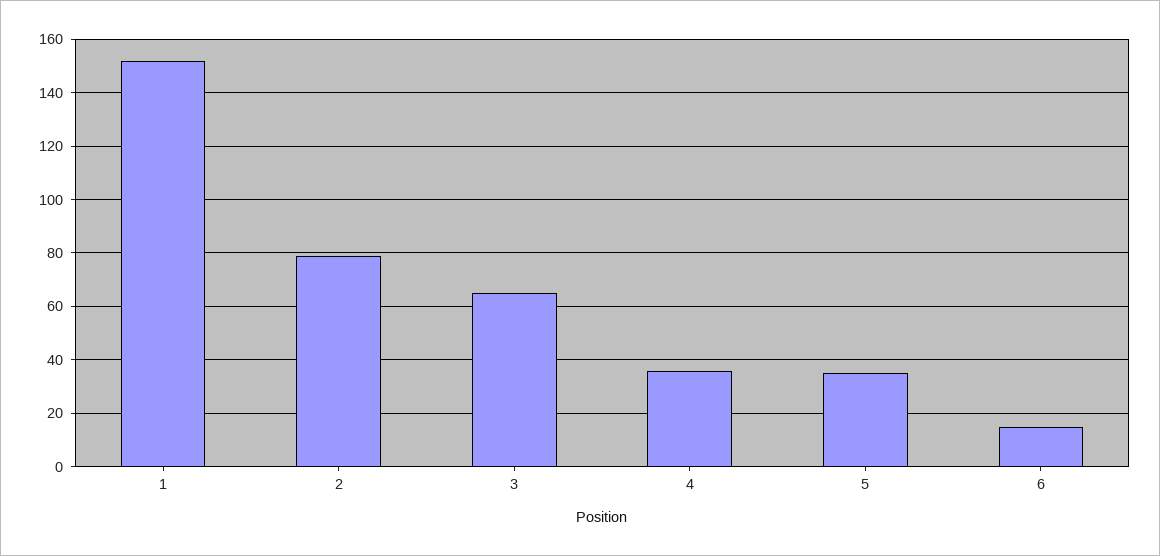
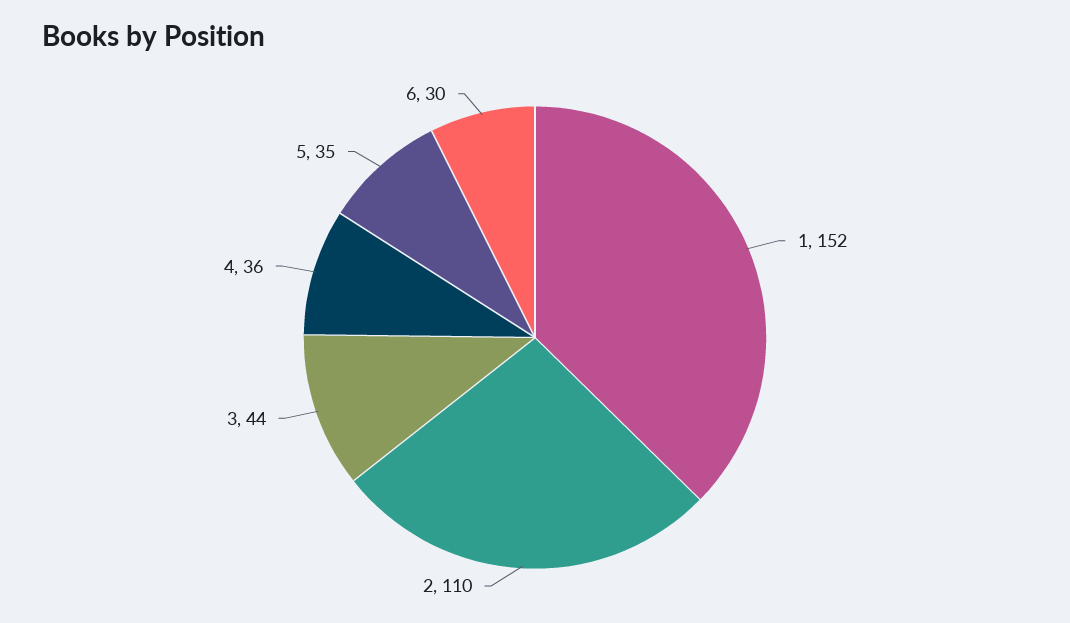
2: 80 -> 110
3: 65 -> 44
6: 15 -> 30

